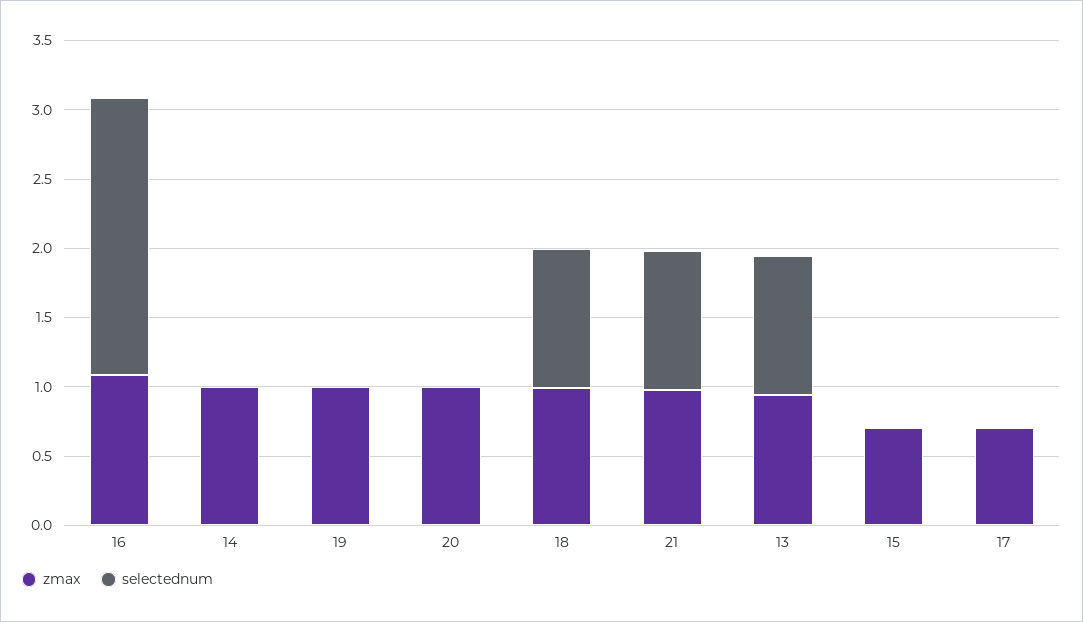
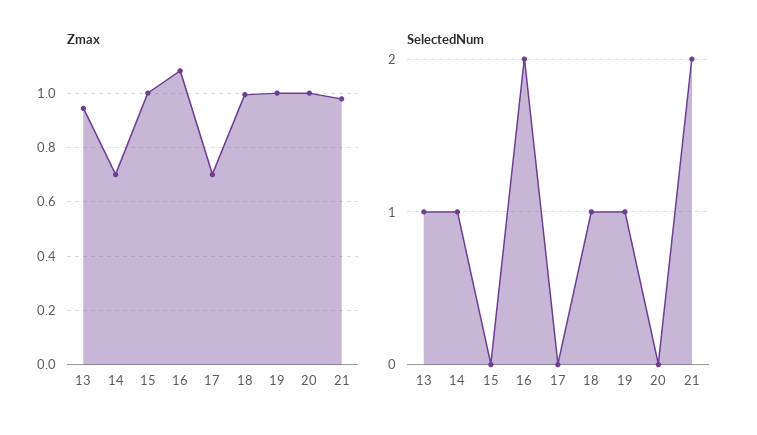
zmax, 14: 1 -> 0.7
selectednum, 14: 0 -> 1
selectednum, 19: 0 -> 1
selectednum, 21: 1 -> 2
zmax, 15: 0.7 -> 1

